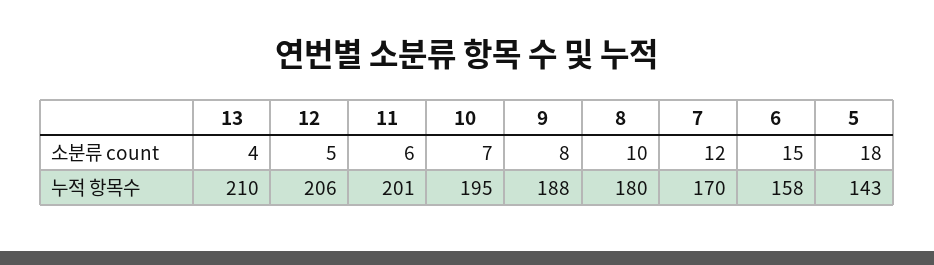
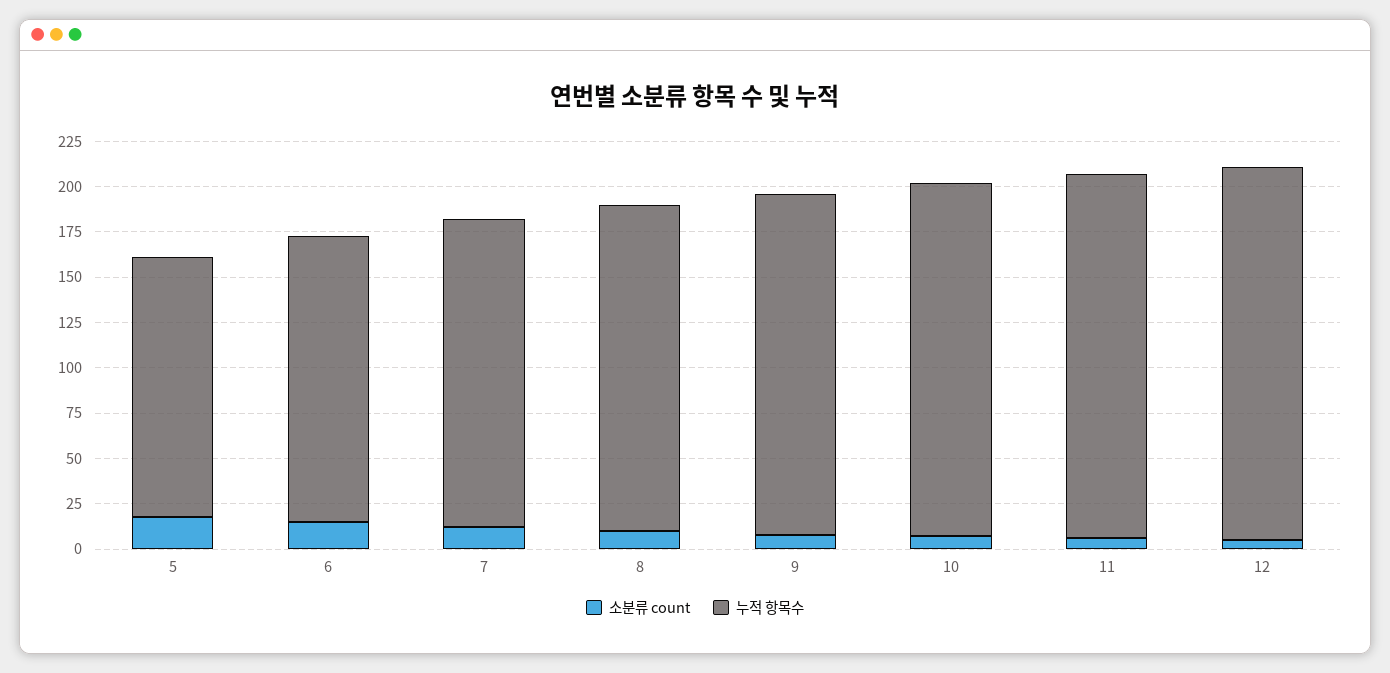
소분류 count, 13: 4 -> none
누적 항목수, 13: 210 -> none

